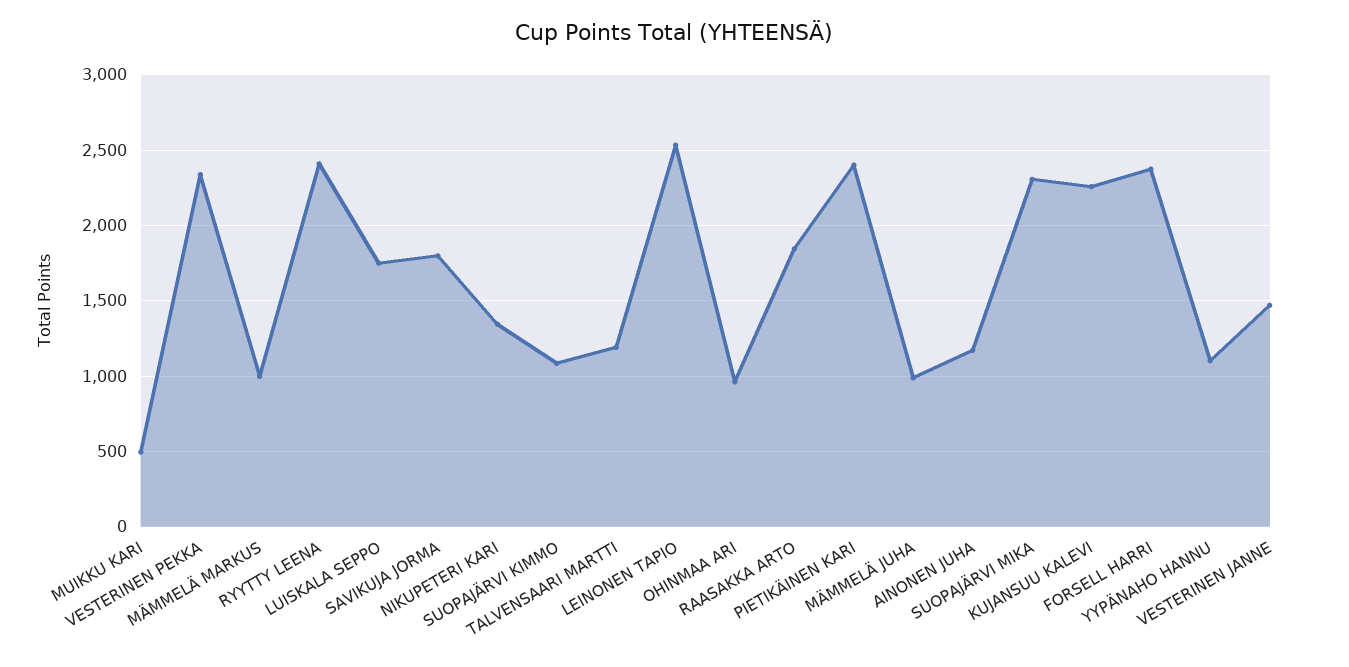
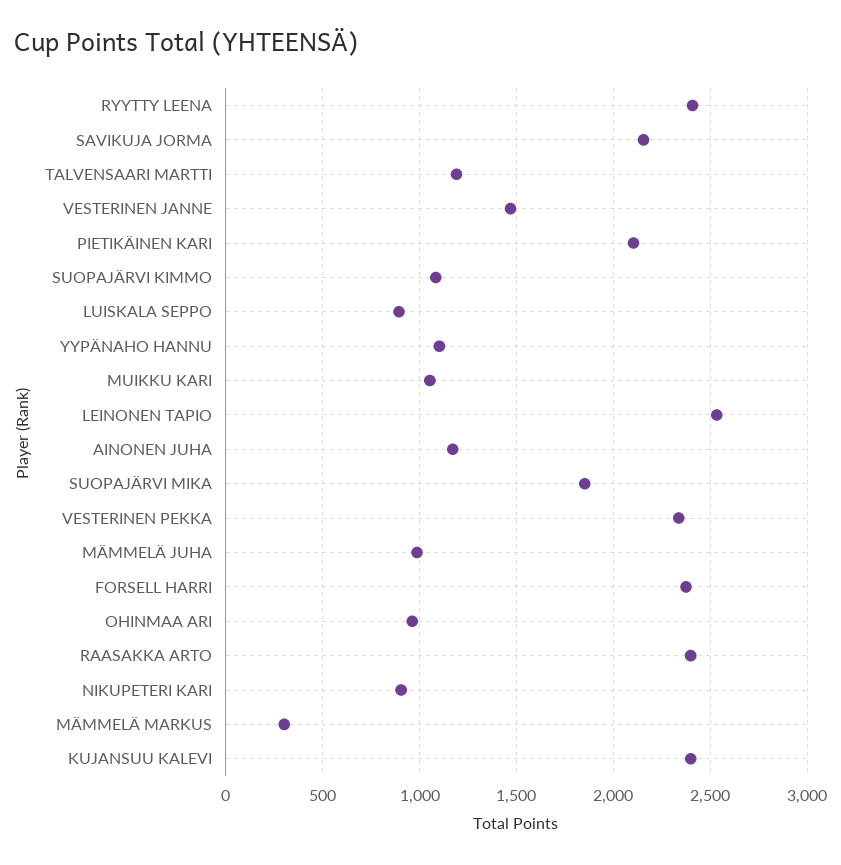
MUIKKU KARI: 500 -> 1050
MÄMMELÄ MARKUS: 1000 -> 300
LUISKALA SEPPO: 1750 -> 900
SAVIKUJA JORMA: 1800 -> 2150
NIKUPETERI KARI: 1350 -> 900
RAASAKKA ARTO: 1850 -> 2400
PIETIKÄINEN KARI: 2400 -> 2100
SUOPAJÄRVI MIKA: 2300 -> 1850
KUJANSUU KALEVI: 2250 -> 2400

